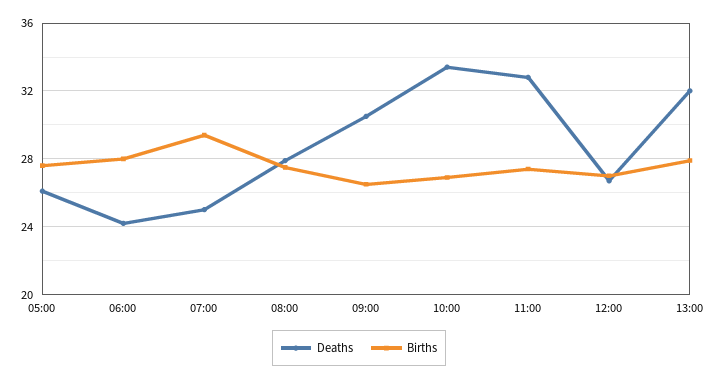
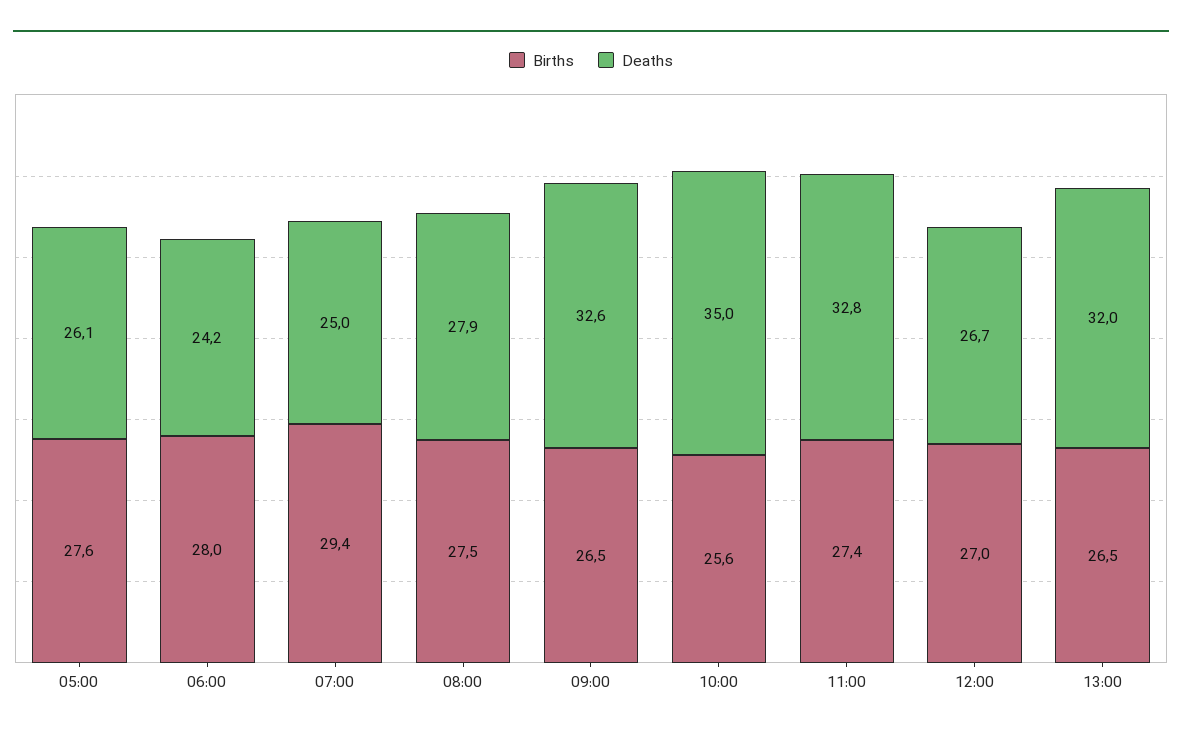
Deaths, 09:00: 30.5 -> 32.6
Deaths, 10:00: 33.5 -> 35
Births, 10:00: 27 -> 25.6
Births, 13:00: 28 -> 26.5

